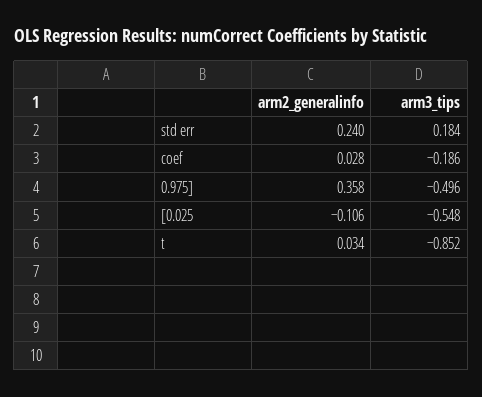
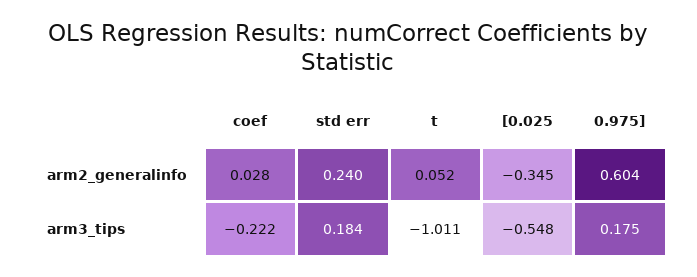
arm3_tips, coef: -0.186 -> -0.222
arm2_generalinfo, 0.975]: 0.358 -> 0.604
arm3_tips, 0.975]: -0.496 -> 0.175
arm2_generalinfo, [0.025: -0.106 -> -0.345
arm2_generalinfo, t: 0.034 -> 0.052
arm3_tips, t: -0.852 -> -1.011

